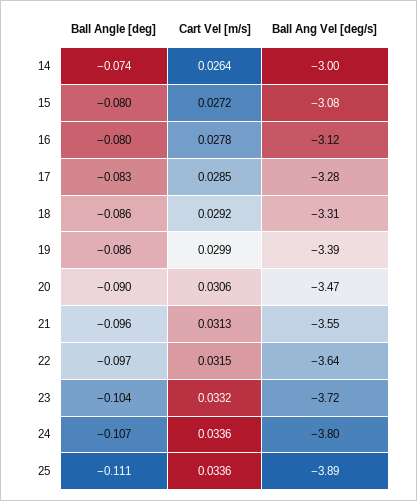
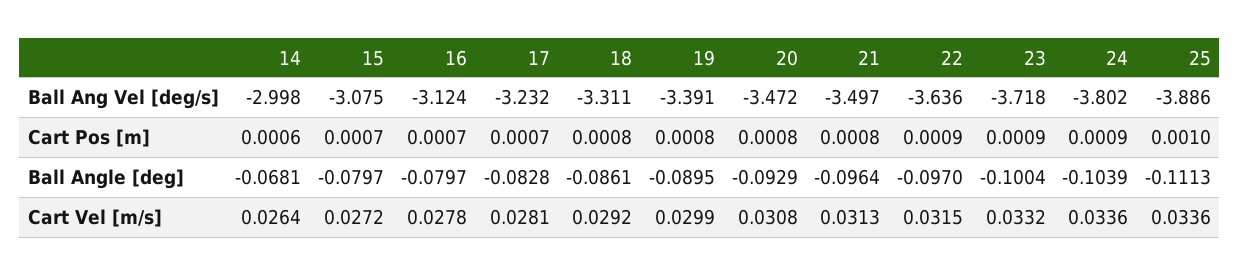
Ball Angle [deg], 14: -0.074 -> -0.0681
Cart Vel [m/s], 17: 0.0285 -> 0.0281
Ball Ang Vel [deg/s], 17: -3.28 -> -3.232
Ball Angle [deg], 19: -0.086 -> -0.0895
Ball Angle [deg], 20: -0.09 -> -0.0929
Cart Vel [m/s], 20: 0.0306 -> 0.0308
Ball Ang Vel [deg/s], 21: -3.55 -> -3.497
Ball Angle [deg], 23: -0.104 -> -0.1004
Ball Angle [deg], 24: -0.107 -> -0.1039
Cart Pos [m], 14: none -> 0.0006
Cart Pos [m], 15: none -> 0.0007
Cart Pos [m], 16: none -> 0.0007
Cart Pos [m], 17: none -> 0.0007
Cart Pos [m], 18: none -> 0.0008
Cart Pos [m], 19: none -> 0.0008
Cart Pos [m], 20: none -> 0.0008
Cart Pos [m], 21: none -> 0.0008
Cart Pos [m], 22: none -> 0.0009
Cart Pos [m], 23: none -> 0.0009
Cart Pos [m], 24: none -> 0.0009
Cart Pos [m], 25: none -> 0.001

